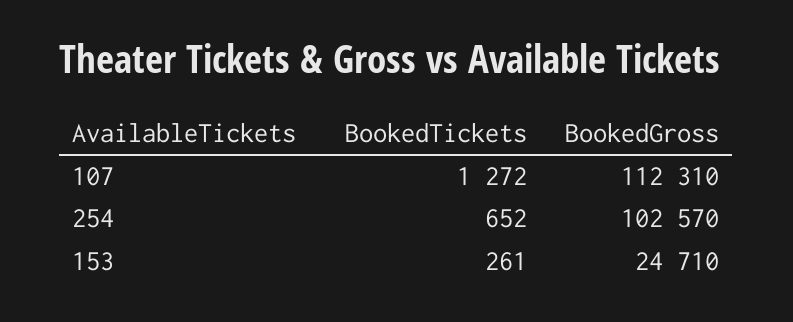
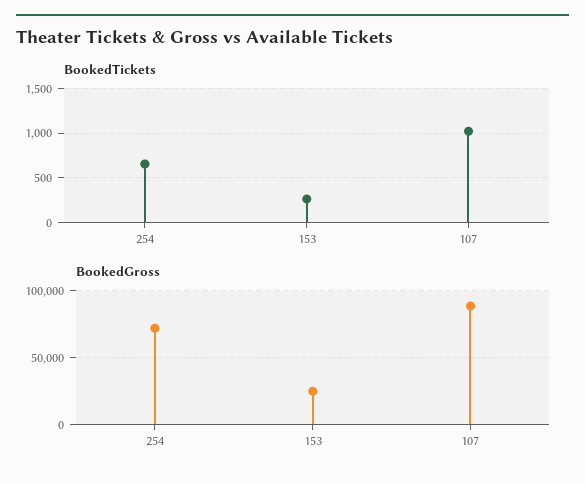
BookedTickets, 107: 1272 -> 1000
BookedGross, 107: 112310 -> 90000
BookedGross, 254: 102570 -> 70000

